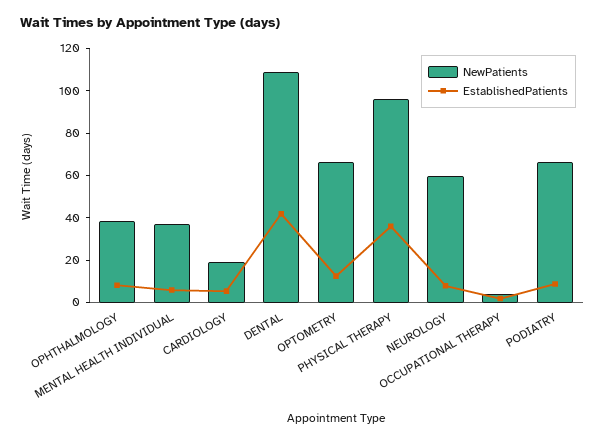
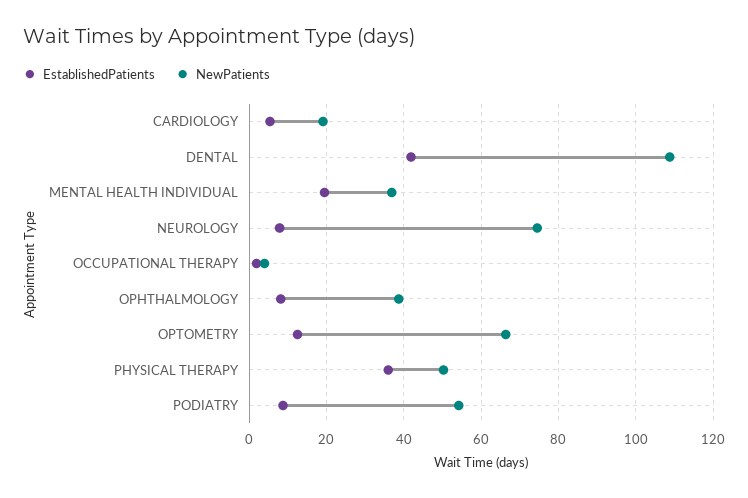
EstablishedPatients, MENTAL HEALTH INDIVIDUAL: 5 -> 20
NewPatients, PHYSICAL THERAPY: 95 -> 50
NewPatients, NEUROLOGY: 60 -> 74
NewPatients, PODIATRY: 65 -> 54

